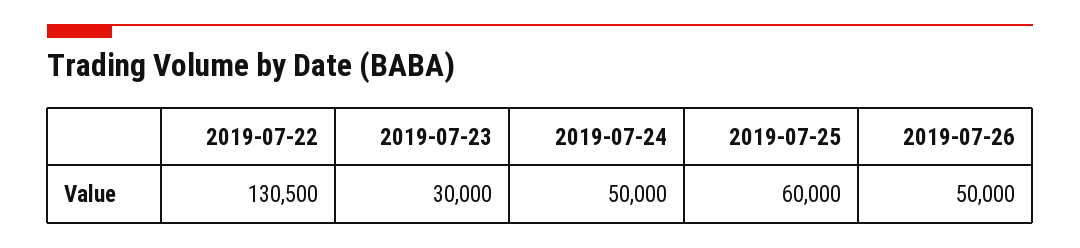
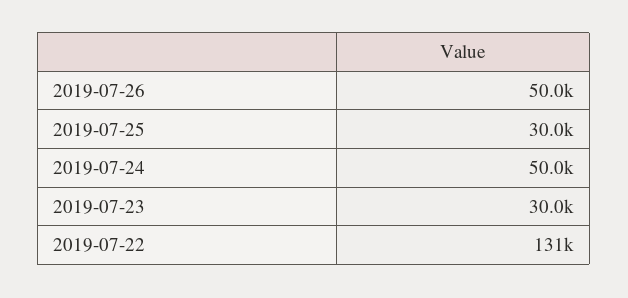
2019-07-25: 60000 -> 30000

